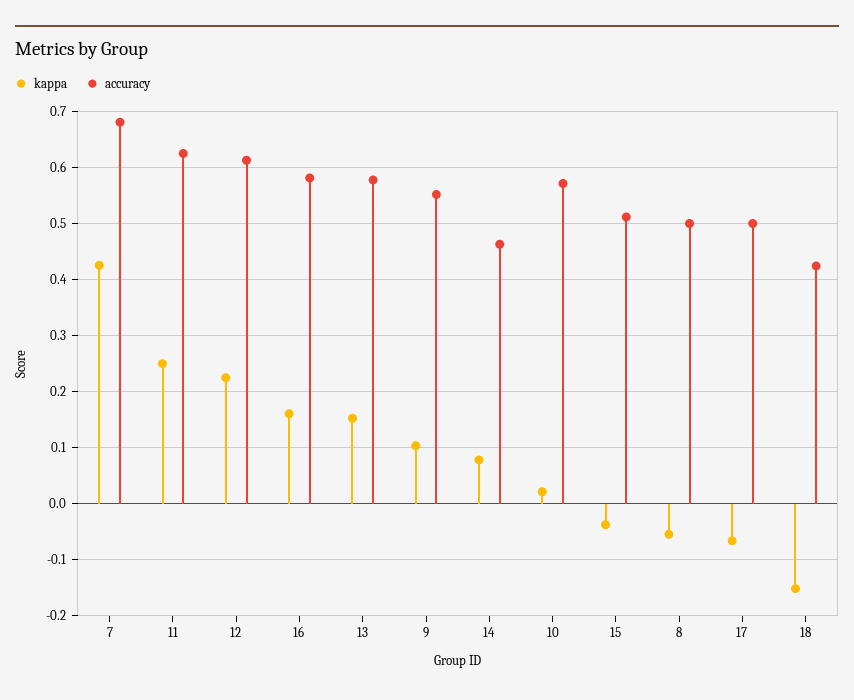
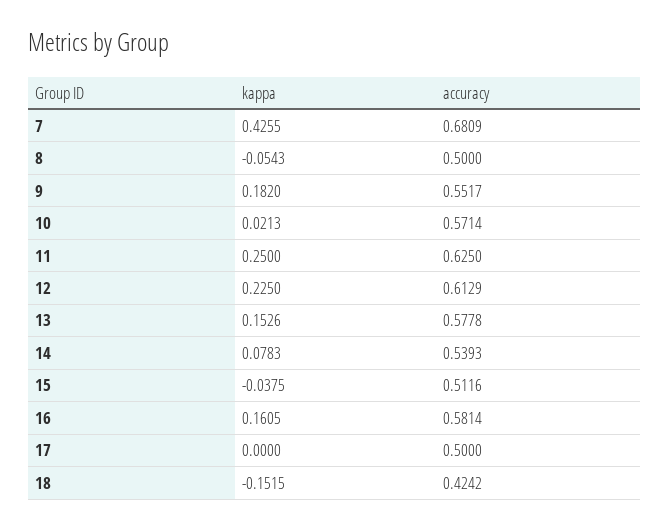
kappa, 9: 0.1 -> 0.182
accuracy, 14: 0.46 -> 0.5393
kappa, 17: -0.06 -> 0

